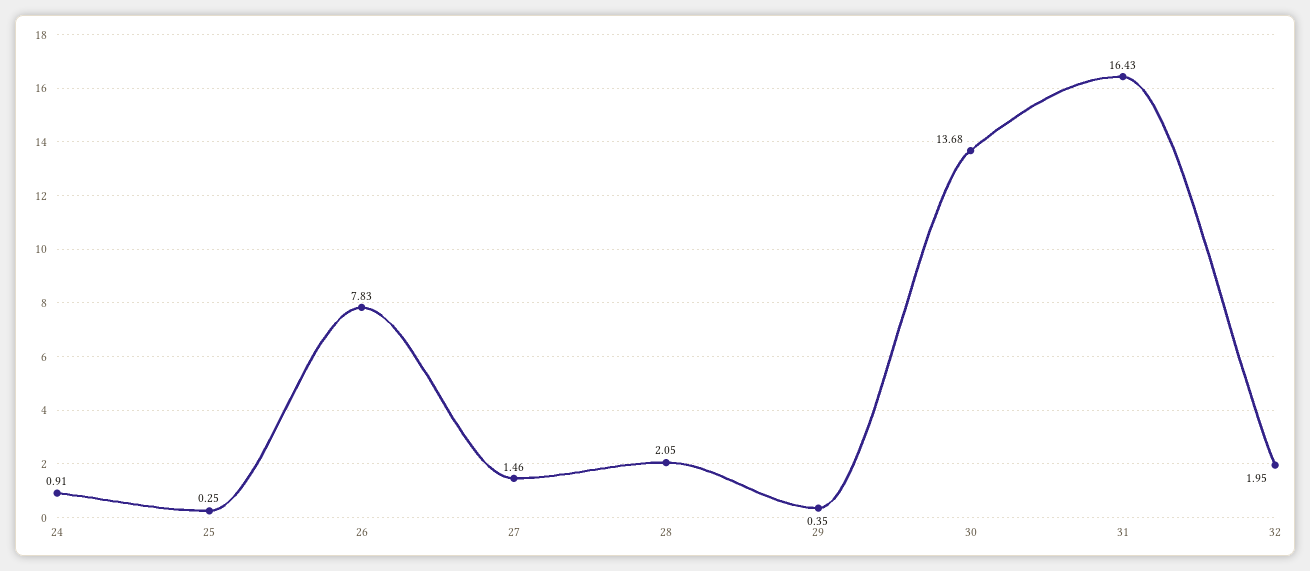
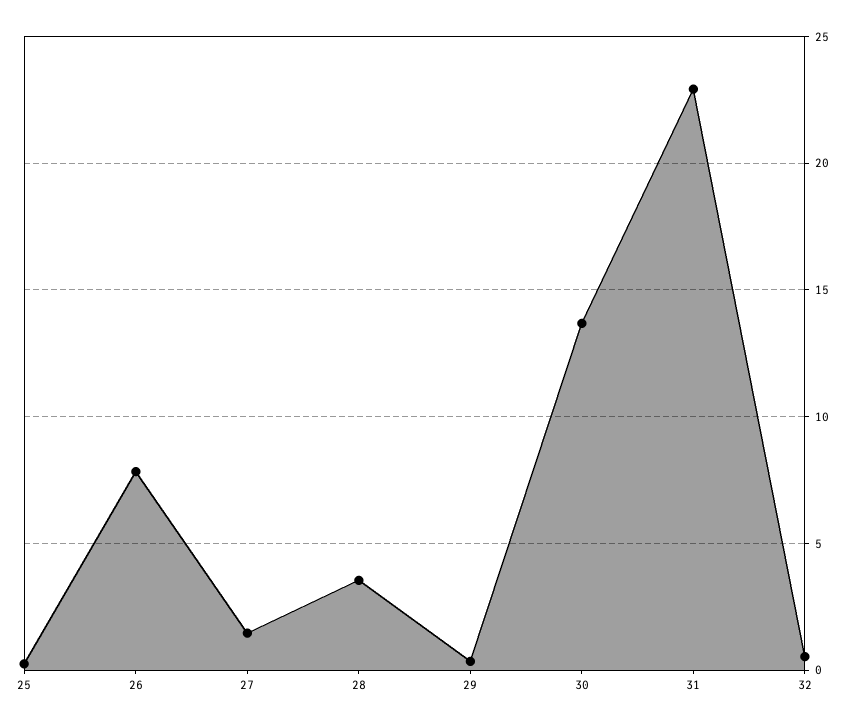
24: 0.91 -> none
28: 2.05 -> 3.5
31: 16.43 -> 23
32: 1.95 -> 0.5

